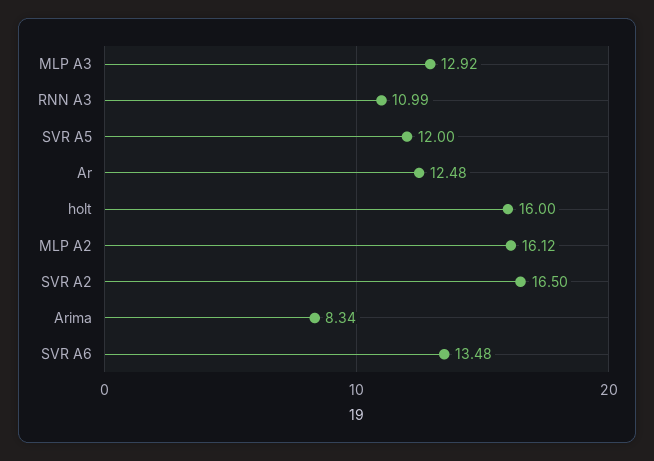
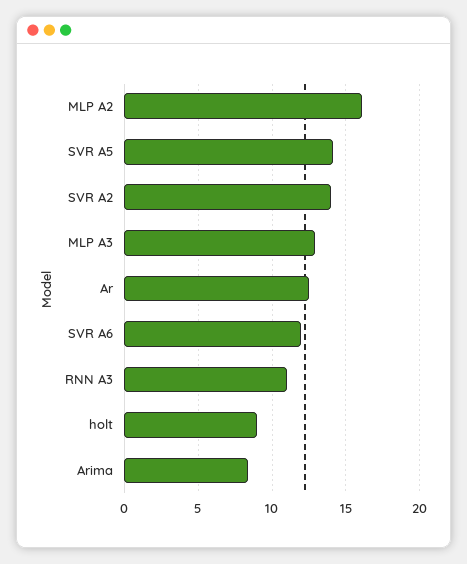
SVR A5: 12 -> 14
holt: 16 -> 9
SVR A2: 16.5 -> 14
SVR A6: 13.48 -> 12

